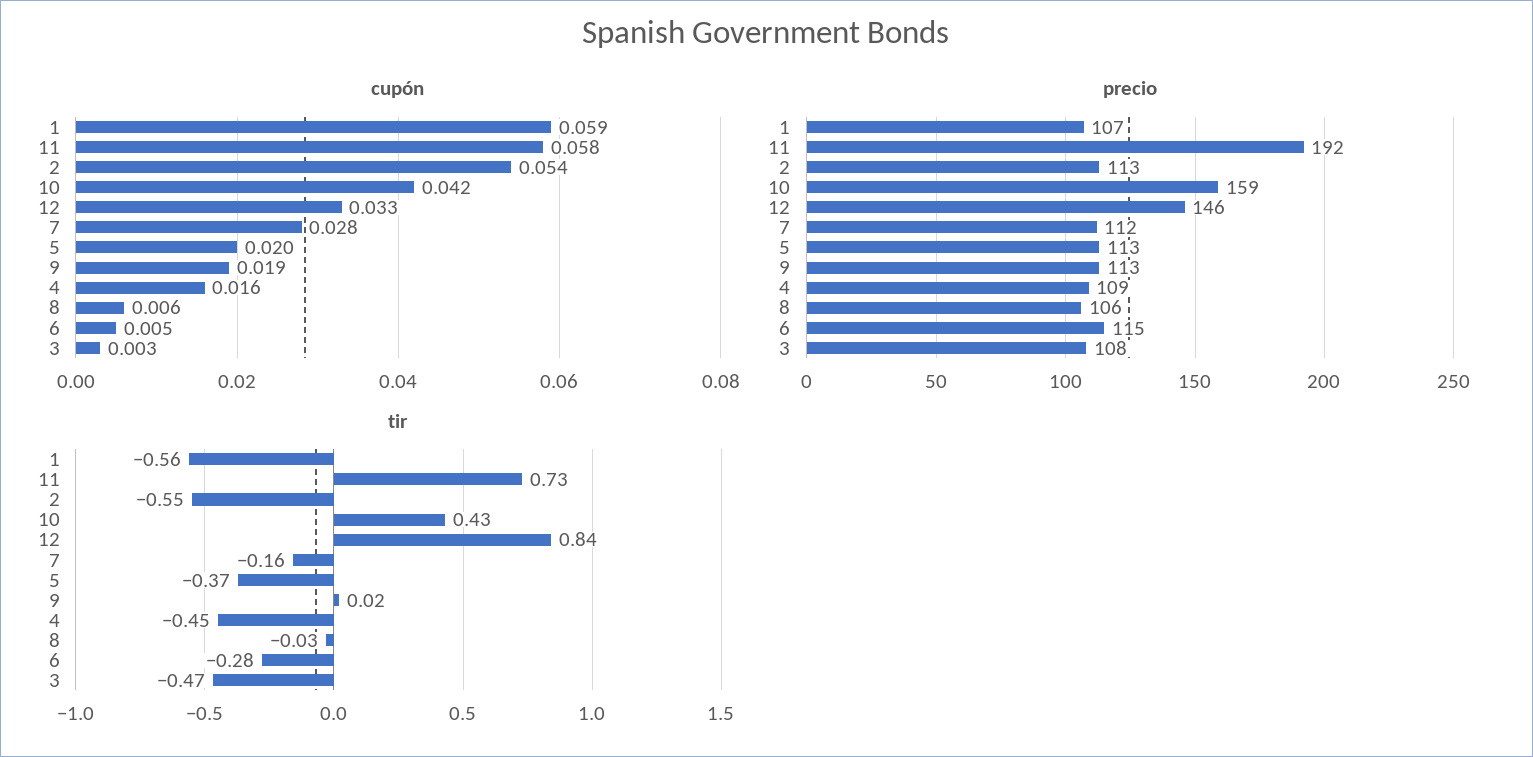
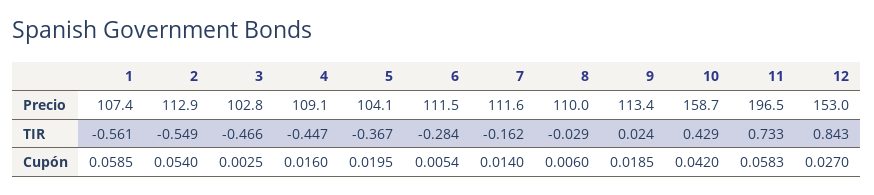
cupón, 12: 0.033 -> 0.027
cupón, 7: 0.028 -> 0.014
precio, 11: 192 -> 196.5
precio, 12: 146 -> 153
precio, 5: 113 -> 104.1
precio, 8: 106 -> 110
precio, 6: 115 -> 111.5
precio, 3: 108 -> 102.8

